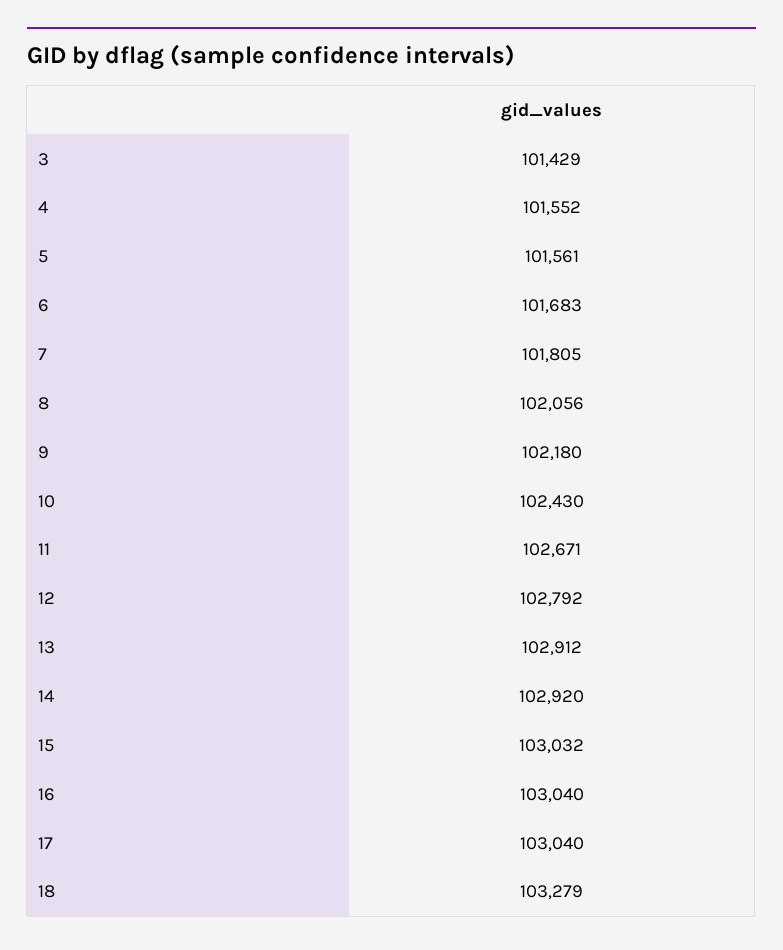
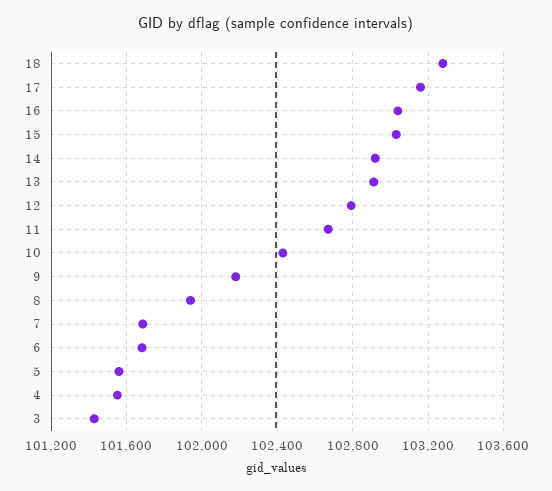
7: 101805 -> 101700
8: 102056 -> 101950
17: 103040 -> 103150

